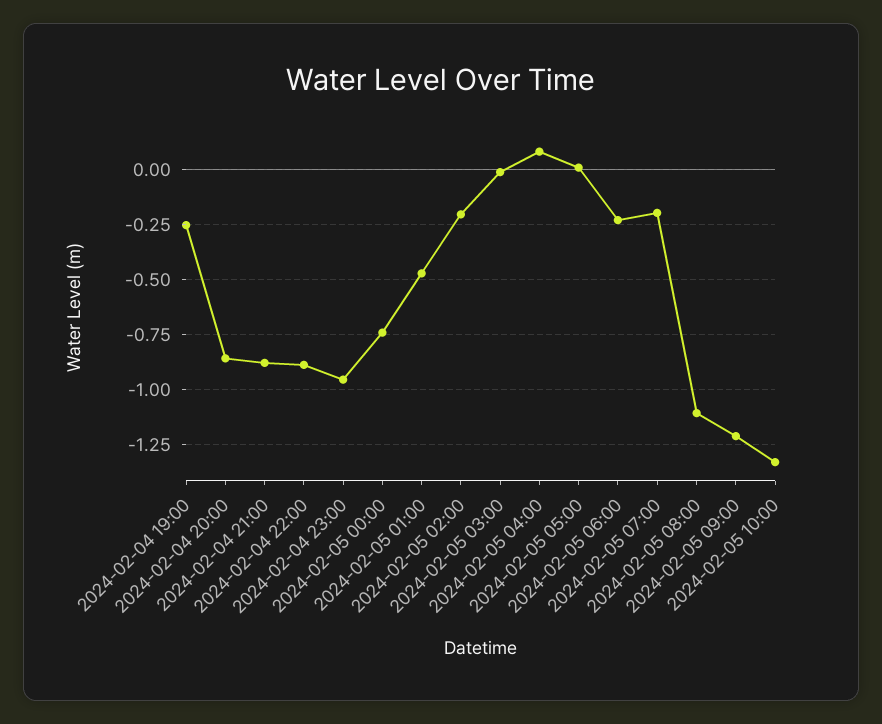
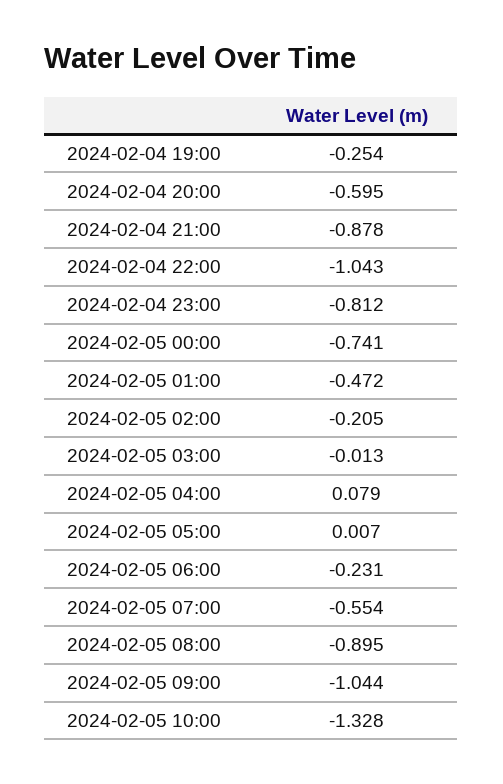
2024-02-04 20:00: -0.85 -> -0.595
2024-02-04 22:00: -0.9 -> -1.043
2024-02-04 23:00: -0.95 -> -0.812
2024-02-05 07:00: -0.2 -> -0.554
2024-02-05 08:00: -1.1 -> -0.895
2024-02-05 09:00: -1.2 -> -1.044

